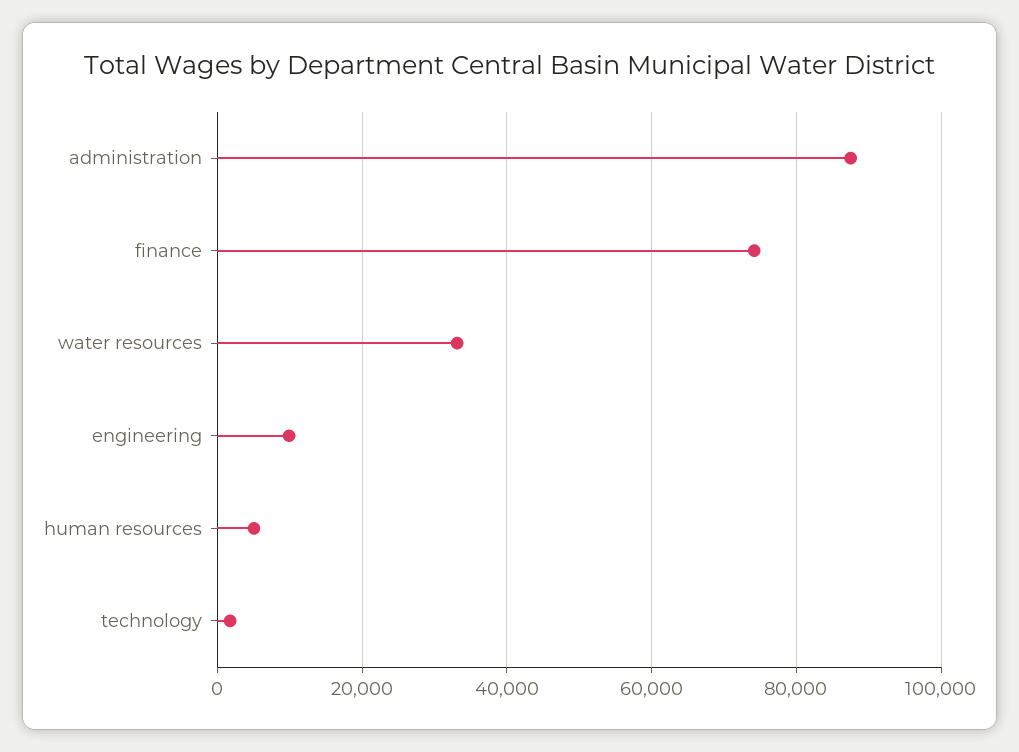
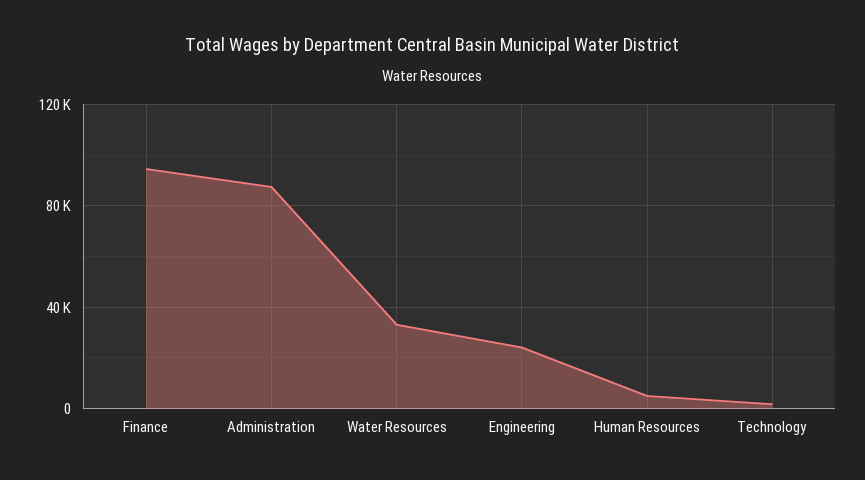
finance: 74000 -> 95000
engineering: 10000 -> 25000

